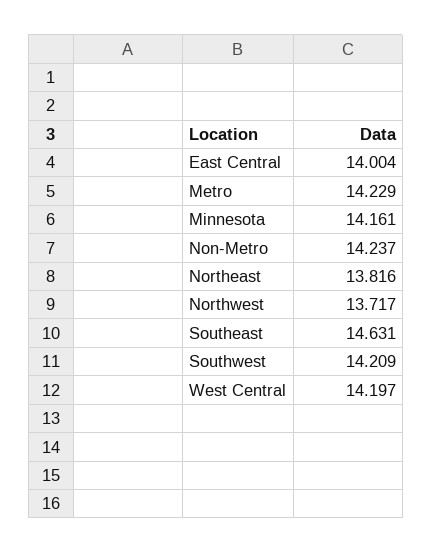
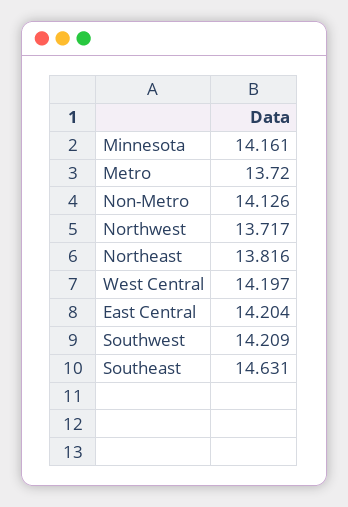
East Central: 14.004 -> 14.204
Metro: 14.229 -> 13.72
Non-Metro: 14.237 -> 14.126

